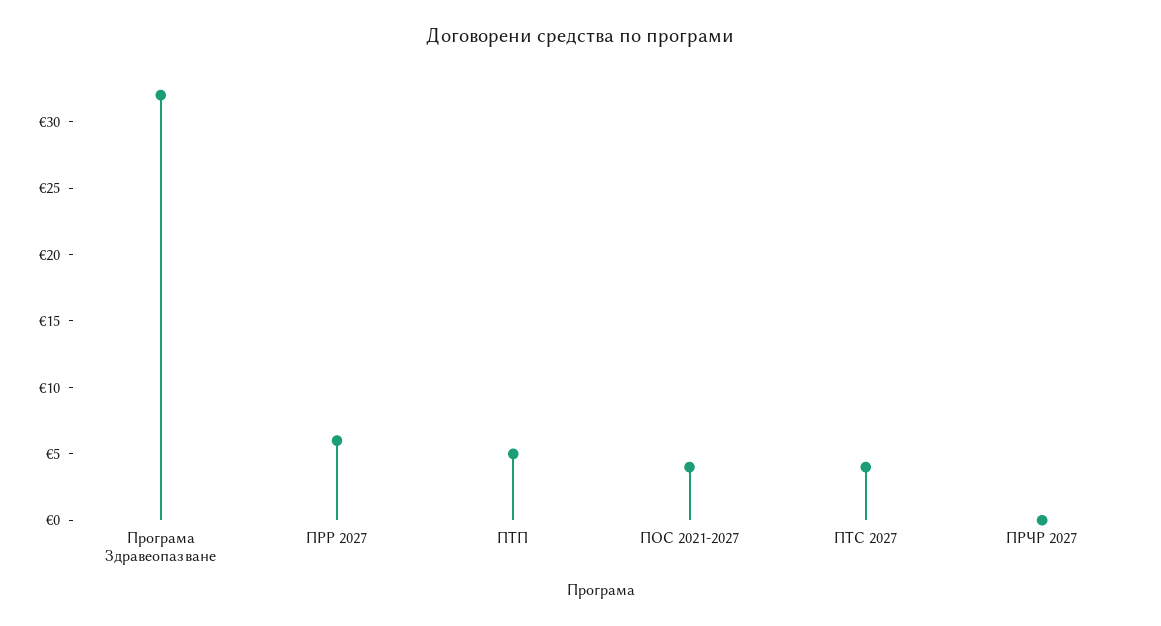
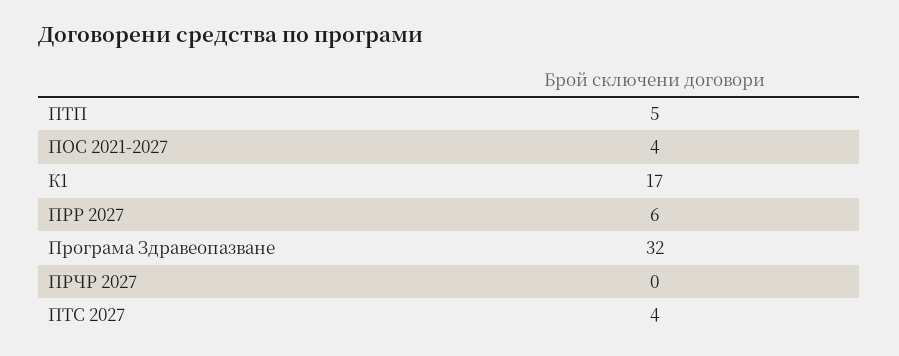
К1: none -> 17

